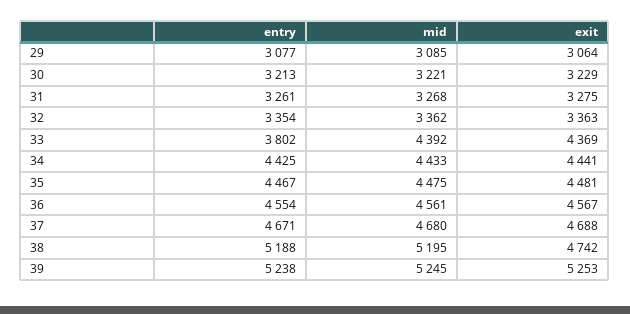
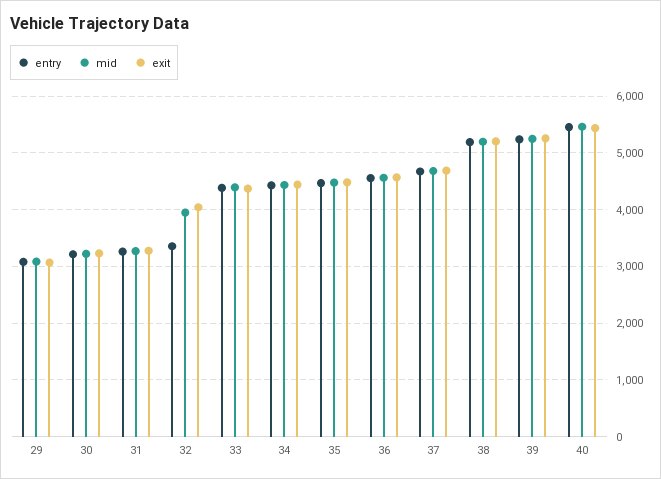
mid, 32: 3362 -> 4000
exit, 32: 3363 -> 4000
entry, 33: 3802 -> 4400
exit, 38: 4742 -> 5200
entry, 40: none -> 5400
mid, 40: none -> 5400
exit, 40: none -> 5400

